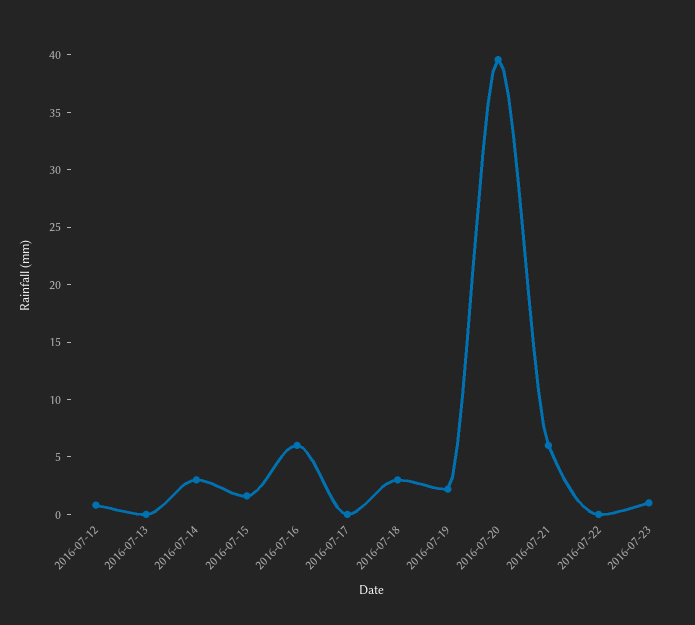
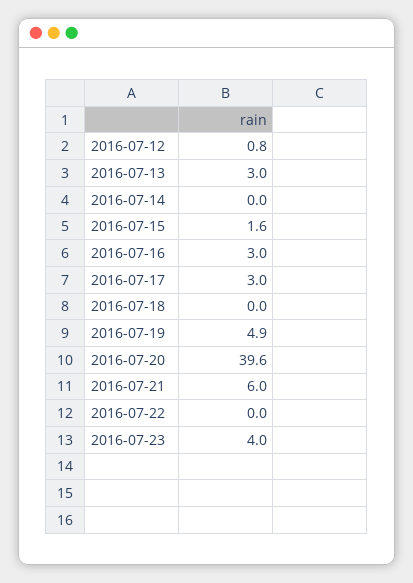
2016-07-13: 0 -> 3
2016-07-14: 3 -> 0
2016-07-16: 6 -> 3
2016-07-17: 0 -> 3
2016-07-18: 3 -> 0
2016-07-19: 2 -> 4.9
2016-07-23: 1 -> 4

